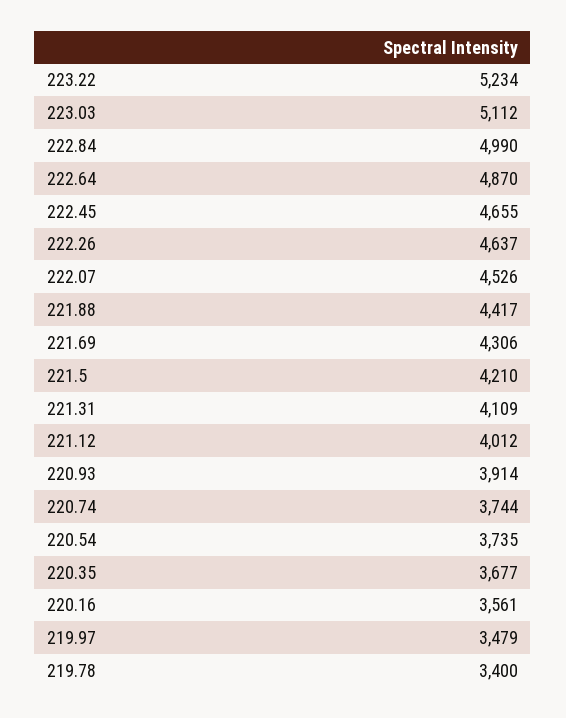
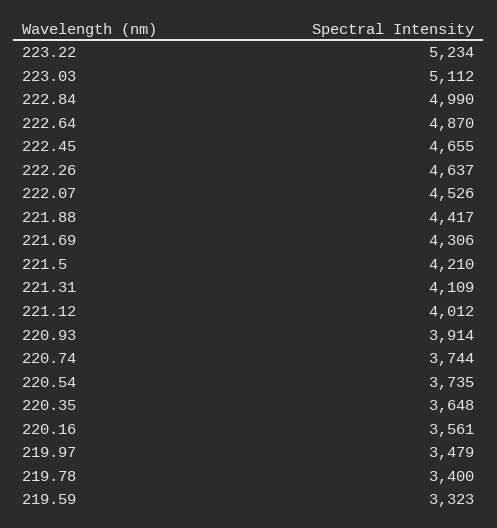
220.35: 3677 -> 3648
219.59: none -> 3323

